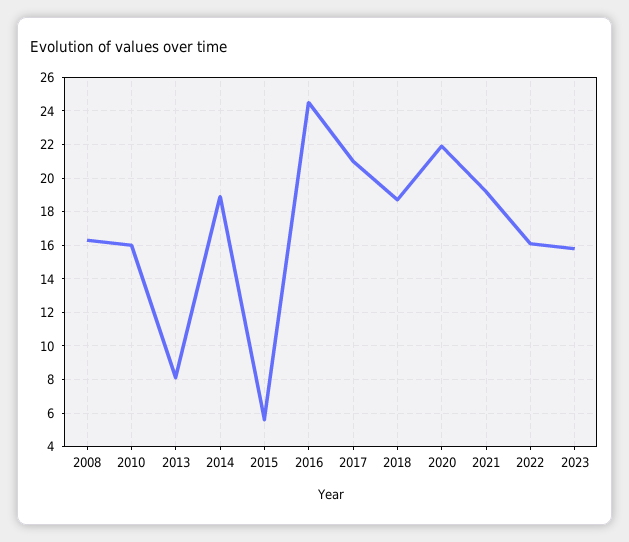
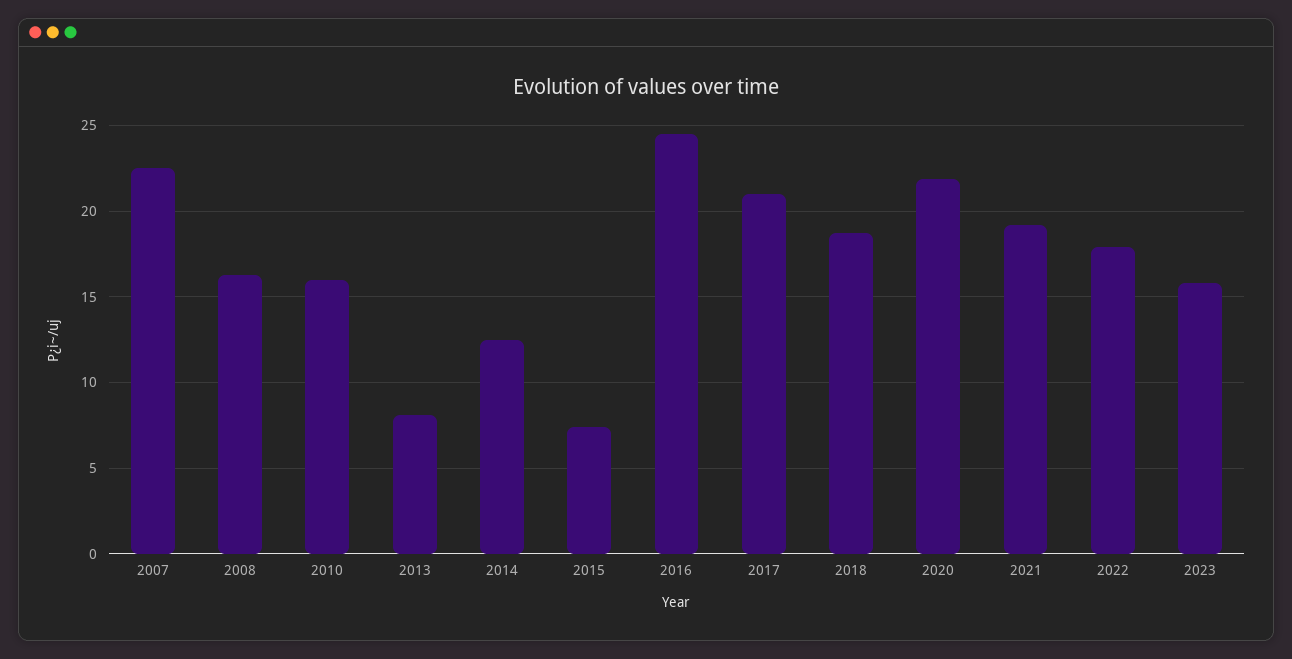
2014: 19 -> 12.5
2015: 5.5 -> 7.5
2022: 16 -> 18
2007: none -> 22.5

